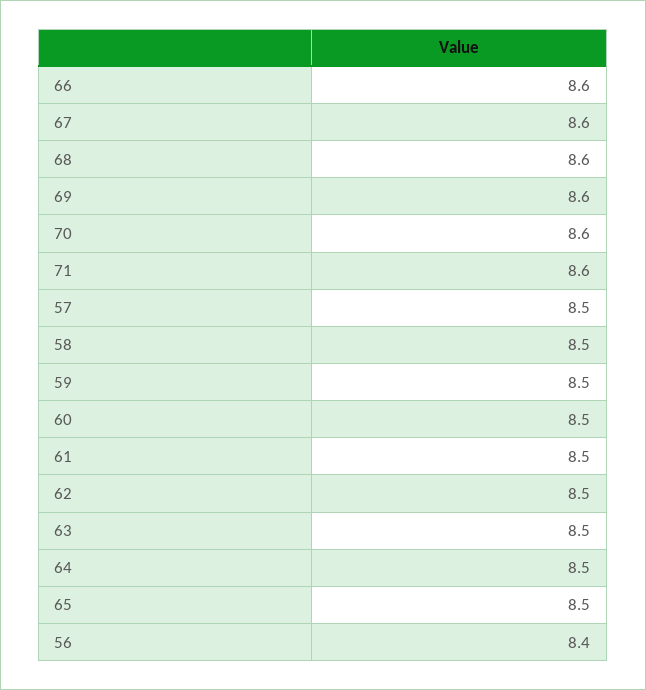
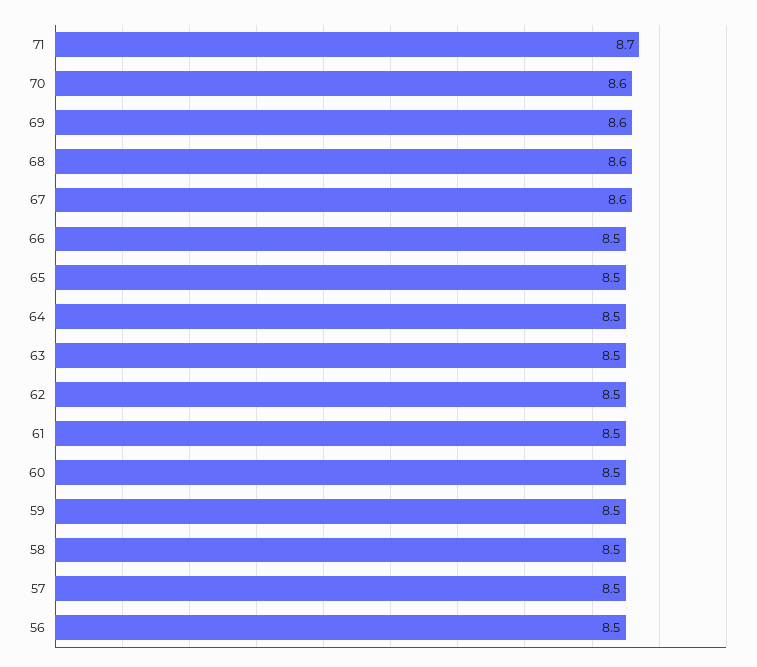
66: 8.6 -> 8.5
71: 8.6 -> 8.7
56: 8.4 -> 8.5

